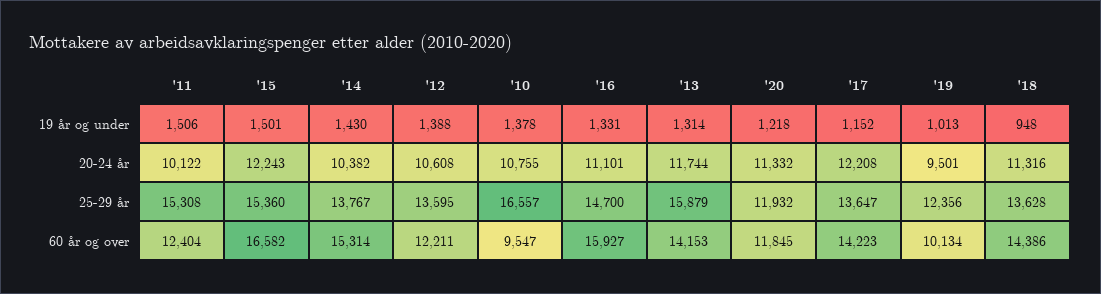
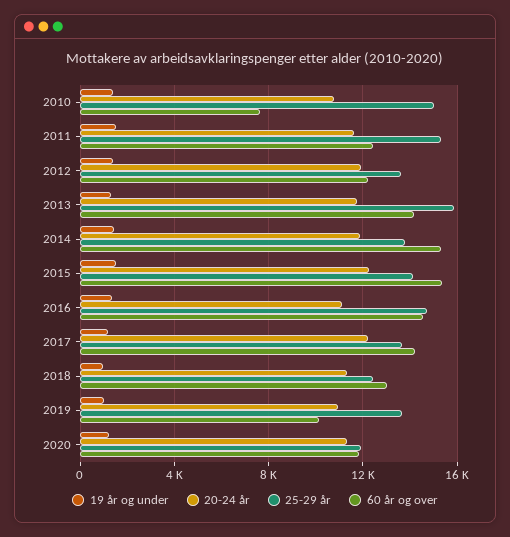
20-24 år, '11: 10122 -> 11500
20-24 år, '14: 10382 -> 12000
20-24 år, '12: 10608 -> 12000
20-24 år, '19: 9501 -> 11000
25-29 år, '15: 15360 -> 14000
25-29 år, '10: 16557 -> 15000
25-29 år, '19: 12356 -> 13500
25-29 år, '18: 13628 -> 12500
60 år og over, '15: 16582 -> 15500
60 år og over, '10: 9547 -> 7500
60 år og over, '16: 15927 -> 14500
60 år og over, '18: 14386 -> 13000

